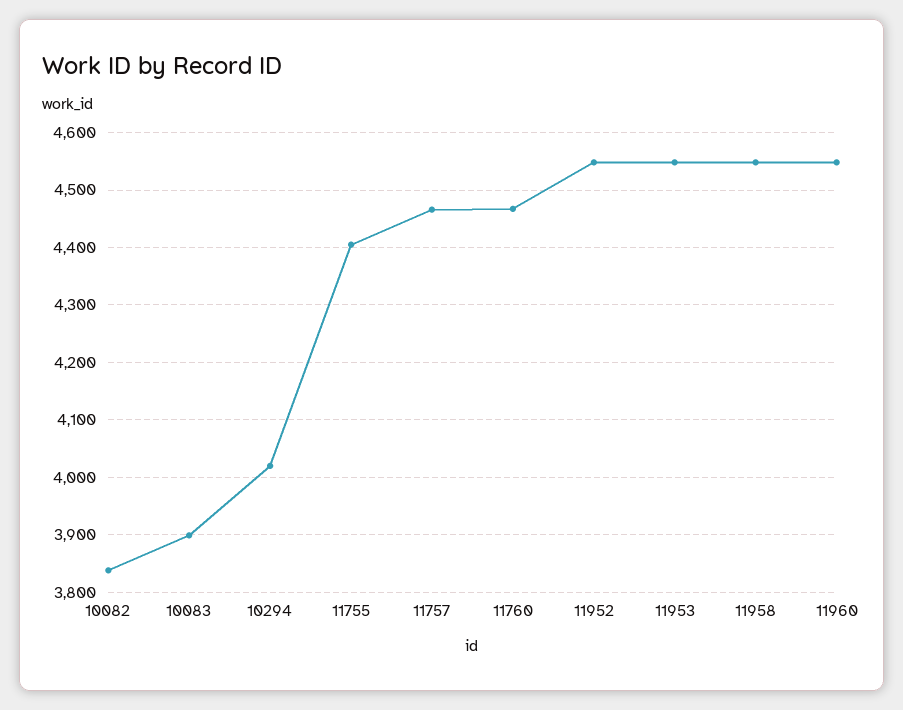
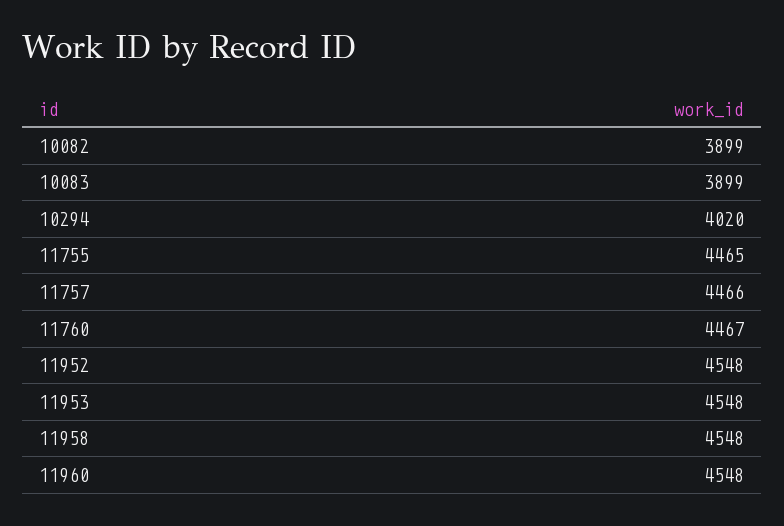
10082: 3840 -> 3899
11755: 4400 -> 4465

